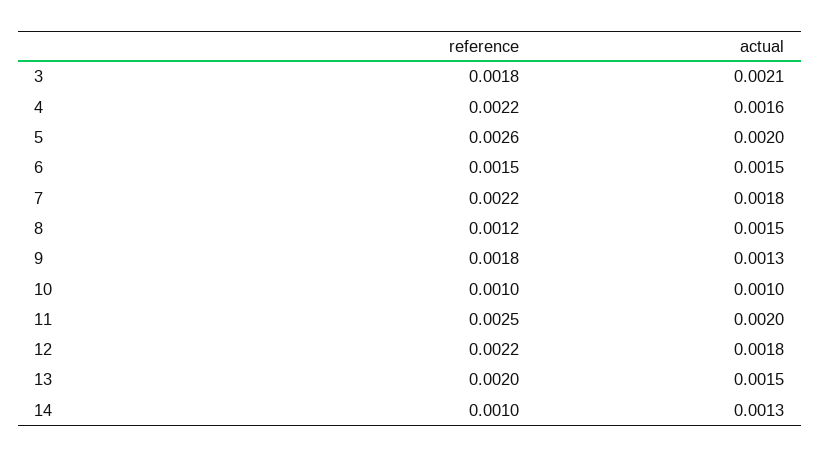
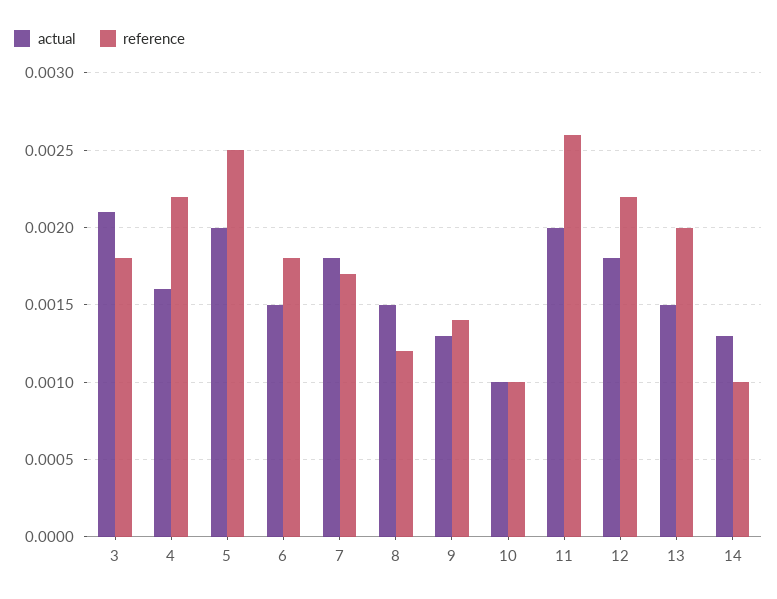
reference, 5: 0.0026 -> 0.0025
reference, 6: 0.0015 -> 0.0018
reference, 7: 0.0022 -> 0.0017
reference, 9: 0.0018 -> 0.0014
reference, 11: 0.0025 -> 0.0026

